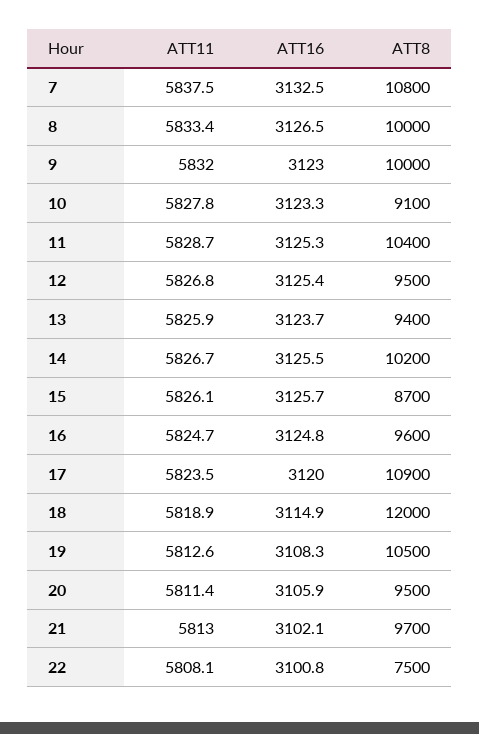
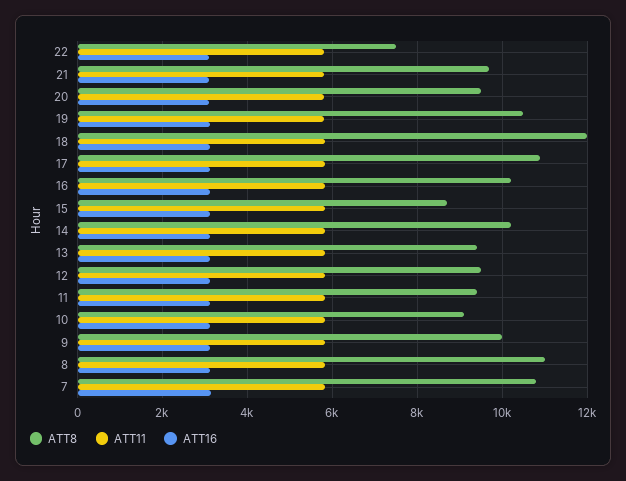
ATT8, 8: 10000 -> 11000
ATT8, 11: 10400 -> 9400
ATT8, 16: 9600 -> 10200

